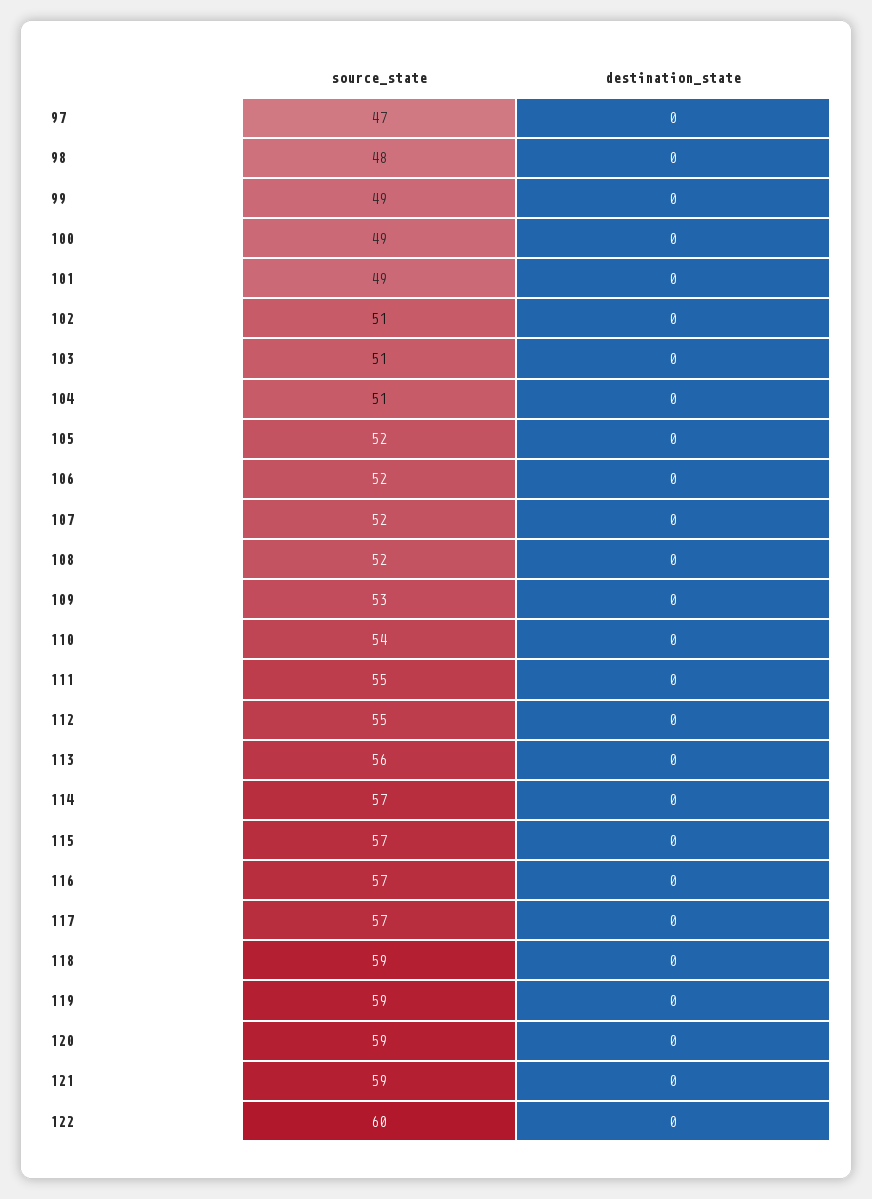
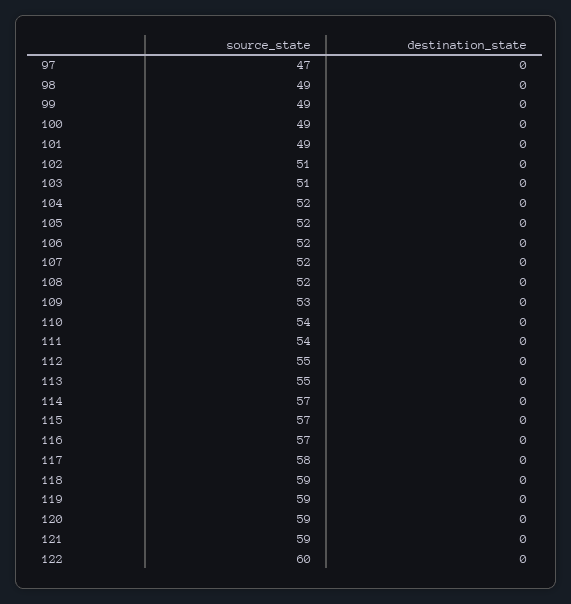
source_state, 98: 48 -> 49
source_state, 104: 51 -> 52
source_state, 111: 55 -> 54
source_state, 113: 56 -> 55
source_state, 117: 57 -> 58

